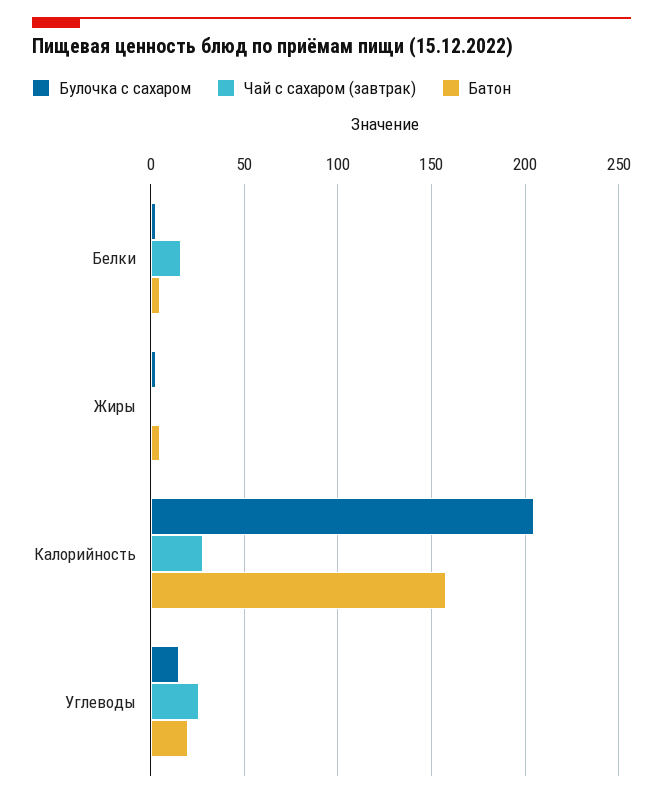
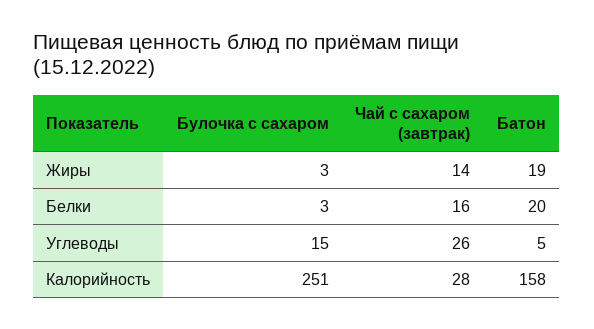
Батон, Белки: 5 -> 20
Чай с сахаром (завтрак), Жиры: 0 -> 14
Батон, Жиры: 5 -> 19
Булочка с сахаром, Калорийность: 205 -> 251
Батон, Углеводы: 20 -> 5

